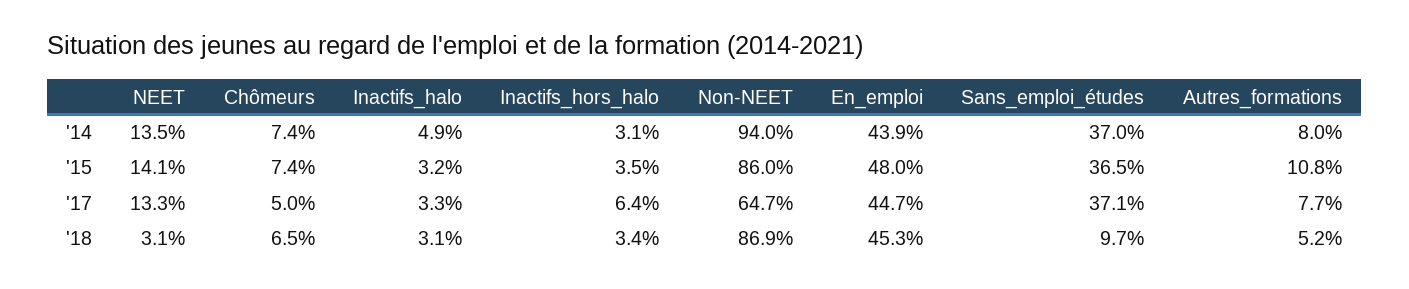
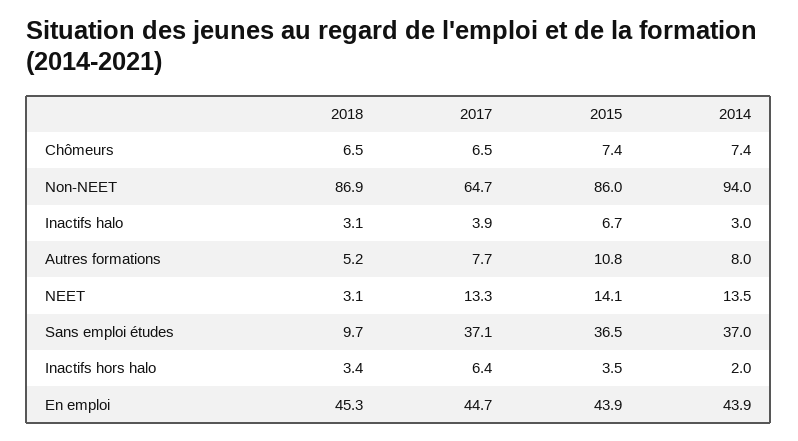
Inactifs_halo, '14: 4.9 -> 3
Inactifs_hors_halo, '14: 3.1 -> 2
Inactifs_halo, '15: 3.2 -> 6.7
En_emploi, '15: 48 -> 43.9
Chômeurs, '17: 5 -> 6.5
Inactifs_halo, '17: 3.3 -> 3.9

